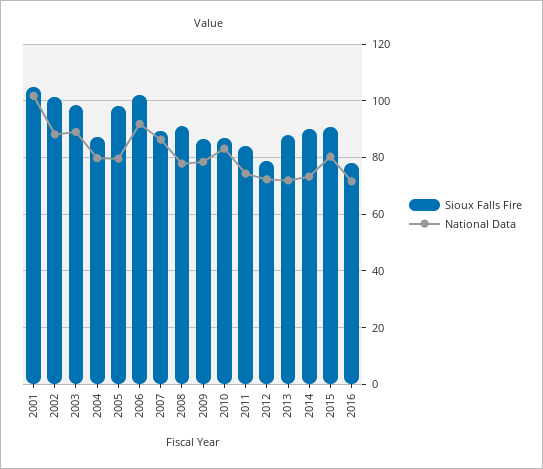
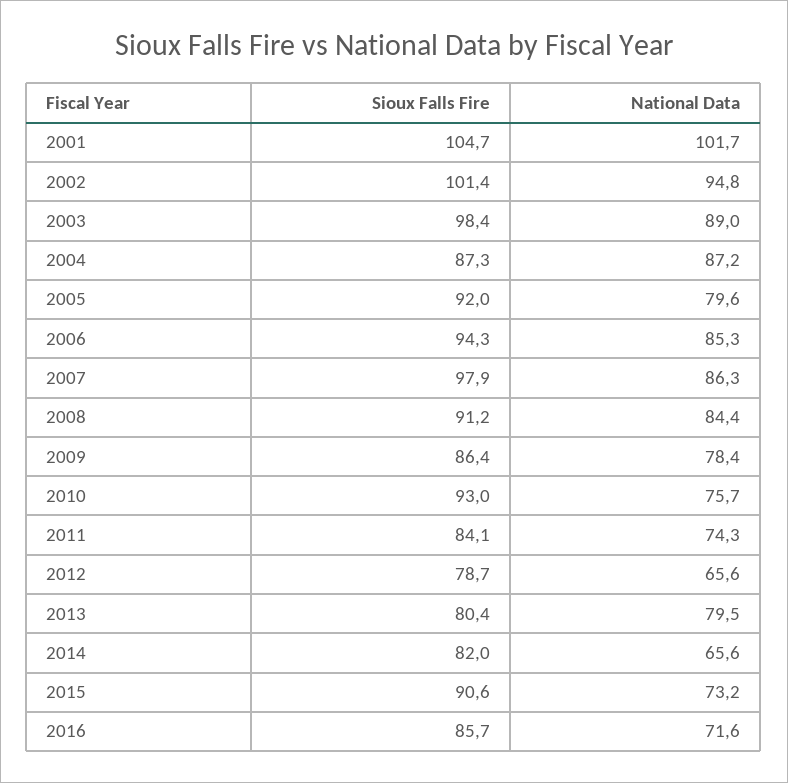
National Data, 2002: 87.5 -> 94.8
National Data, 2004: 80 -> 87.2
Sioux Falls Fire, 2005: 97.5 -> 92
Sioux Falls Fire, 2006: 102.5 -> 94.3
National Data, 2006: 92.5 -> 85.3
Sioux Falls Fire, 2007: 90 -> 97.9
National Data, 2008: 77.5 -> 84.4
Sioux Falls Fire, 2010: 87.5 -> 93
National Data, 2010: 82.5 -> 75.7
National Data, 2012: 72.5 -> 65.6
Sioux Falls Fire, 2013: 87.5 -> 80.4
National Data, 2013: 72.5 -> 79.5
Sioux Falls Fire, 2014: 90 -> 82
National Data, 2014: 72.5 -> 65.6
National Data, 2015: 80 -> 73.2
Sioux Falls Fire, 2016: 77.5 -> 85.7

